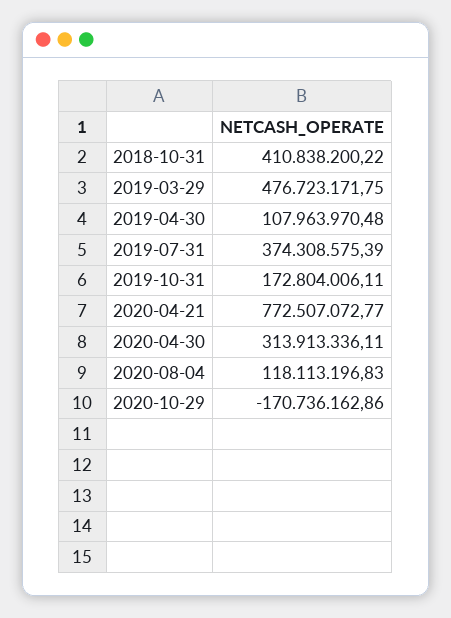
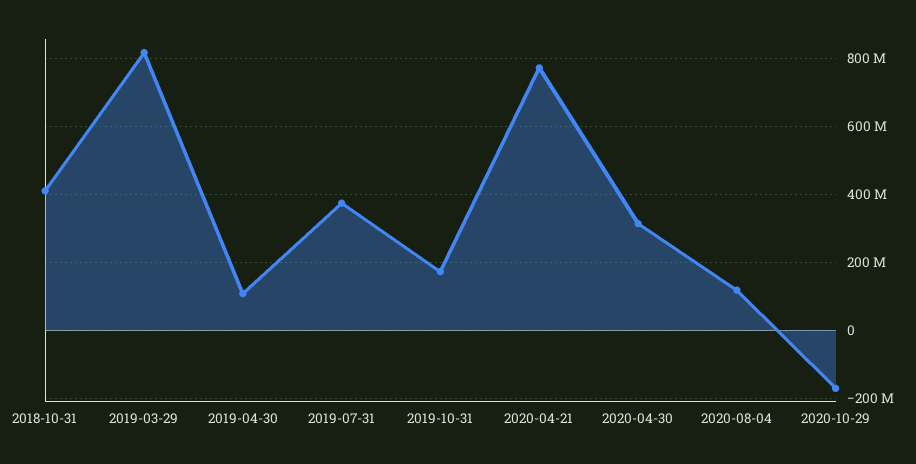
2019-03-29: 476723171.75 -> 820000000

